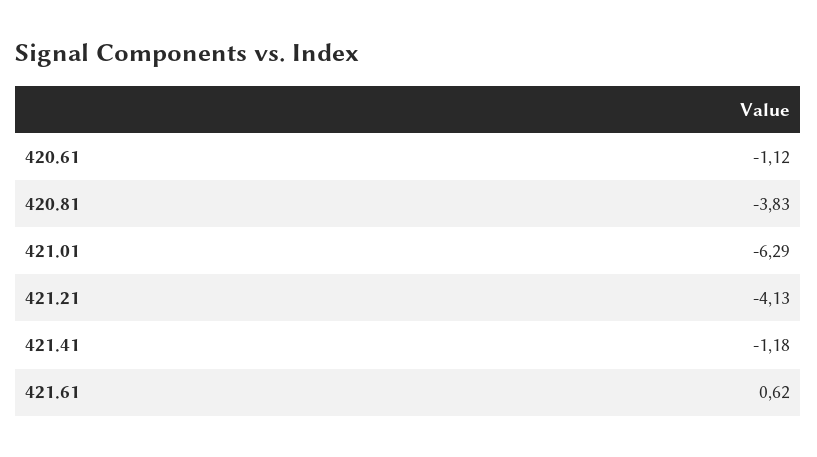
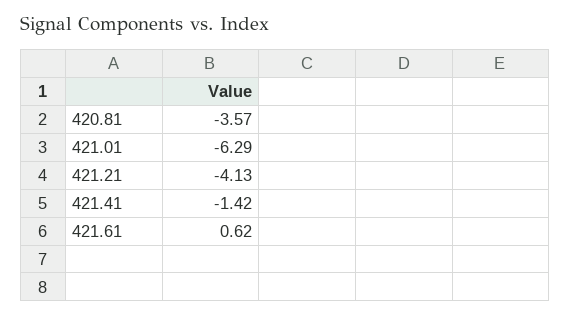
420.61: -1.12 -> none
420.81: -3.83 -> -3.57
421.41: -1.18 -> -1.42

